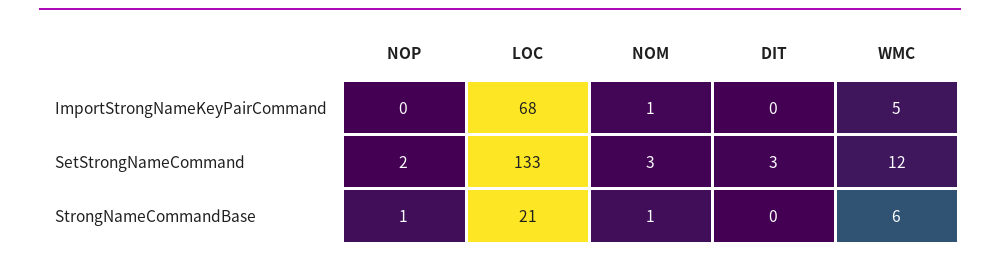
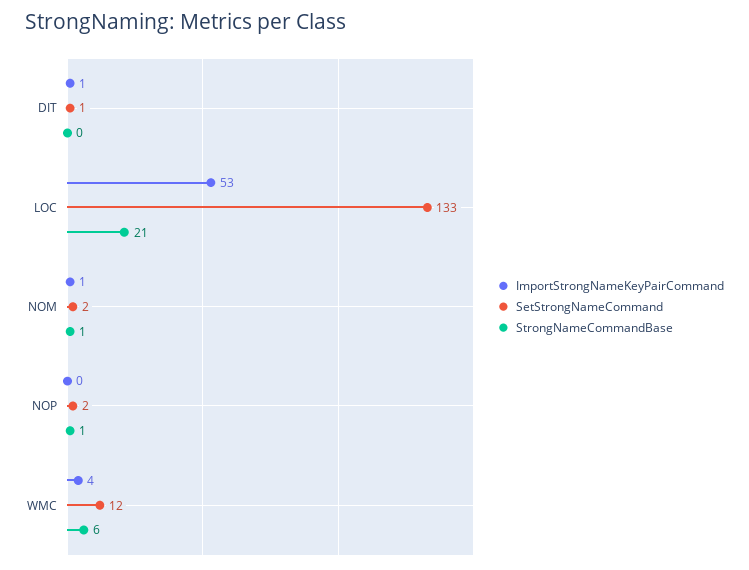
ImportStrongNameKeyPairCommand, LOC: 68 -> 53
ImportStrongNameKeyPairCommand, DIT: 0 -> 1
ImportStrongNameKeyPairCommand, WMC: 5 -> 4
SetStrongNameCommand, NOM: 3 -> 2
SetStrongNameCommand, DIT: 3 -> 1

